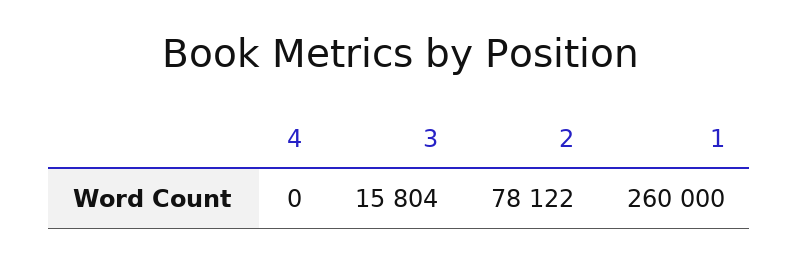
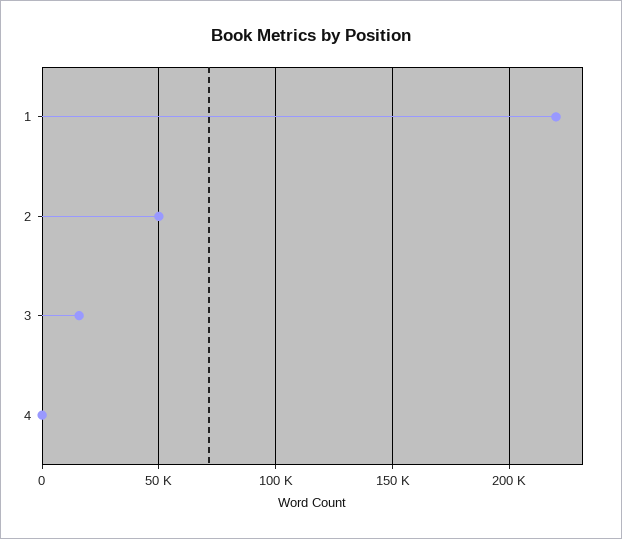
2: 78122 -> 50000
1: 260000 -> 220000

